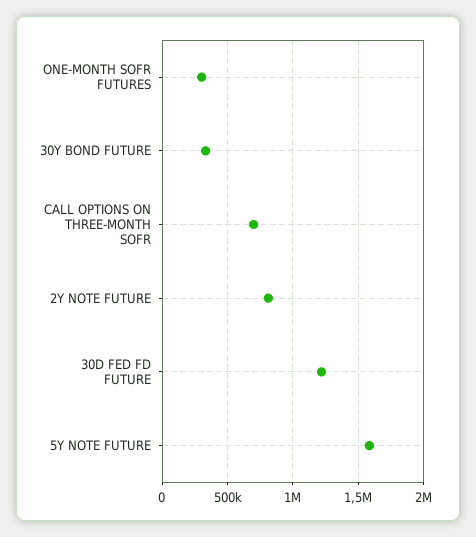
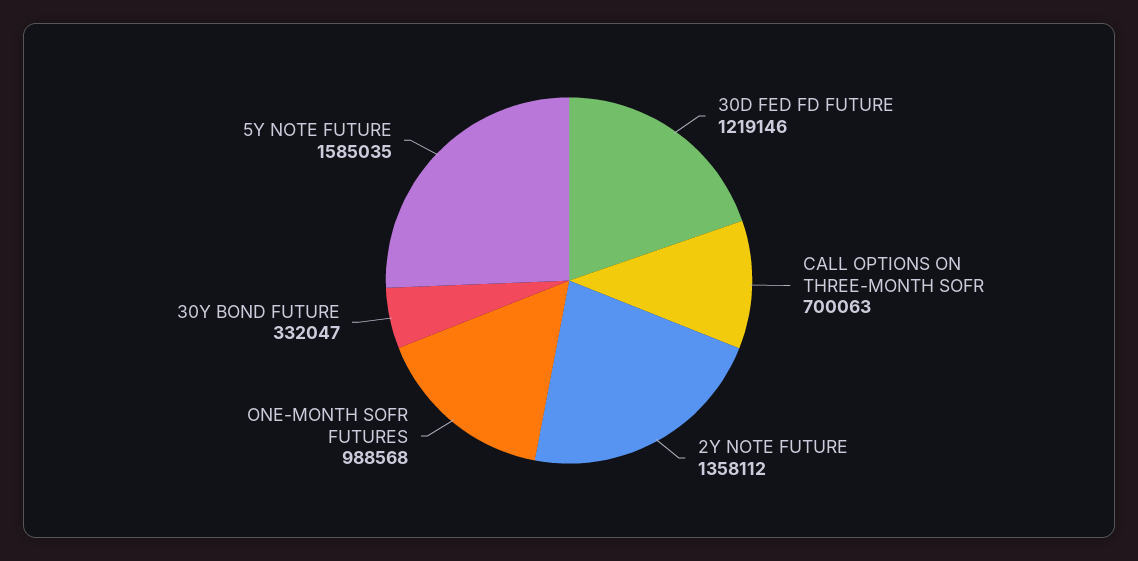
ONE-MONTH SOFR FUTURES: 300000 -> 988568
2Y NOTE FUTURE: 800000 -> 1358112

